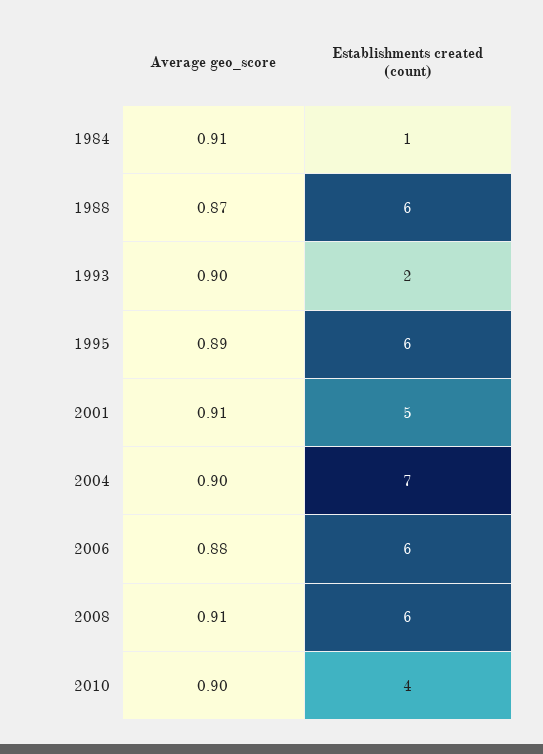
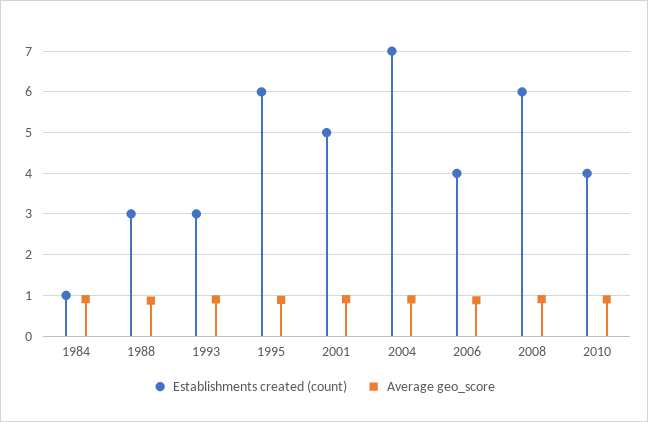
Establishments created (count), 1988: 6 -> 3
Establishments created (count), 1993: 2 -> 3
Establishments created (count), 2006: 6 -> 4

